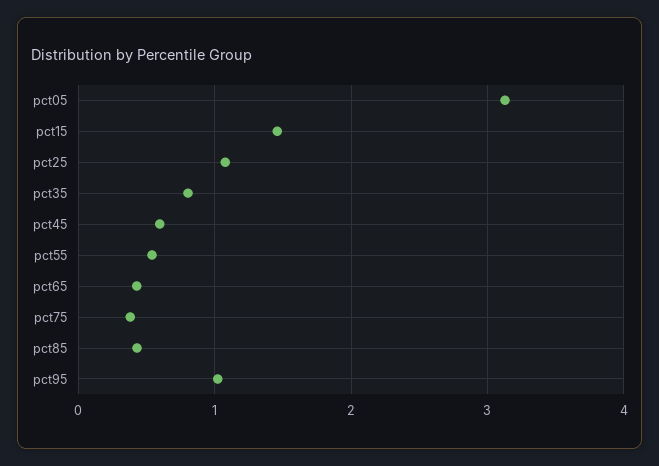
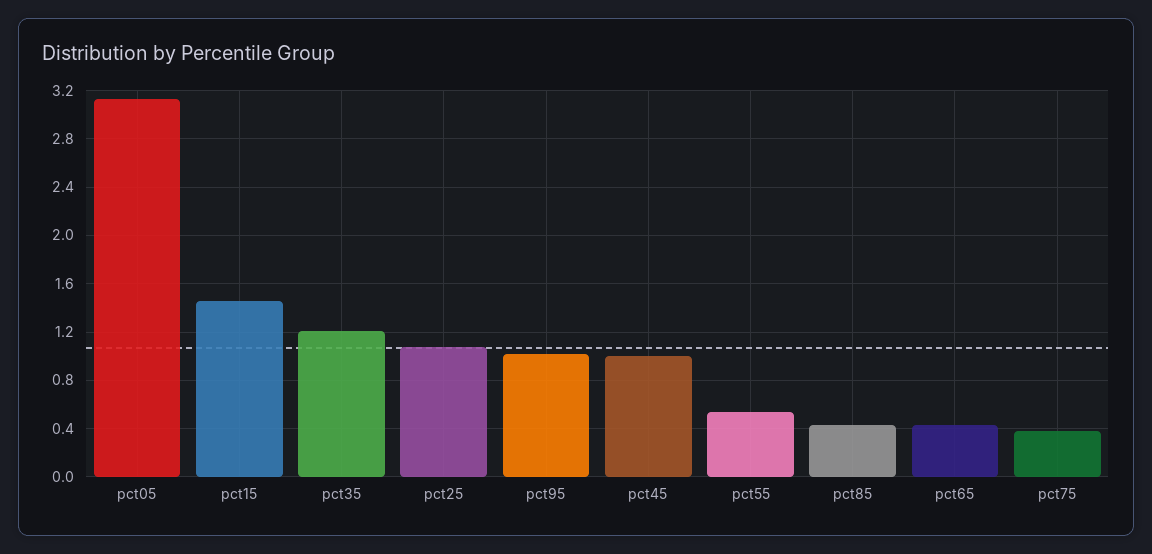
pct35: 0.8 -> 1.2
pct45: 0.6 -> 1

